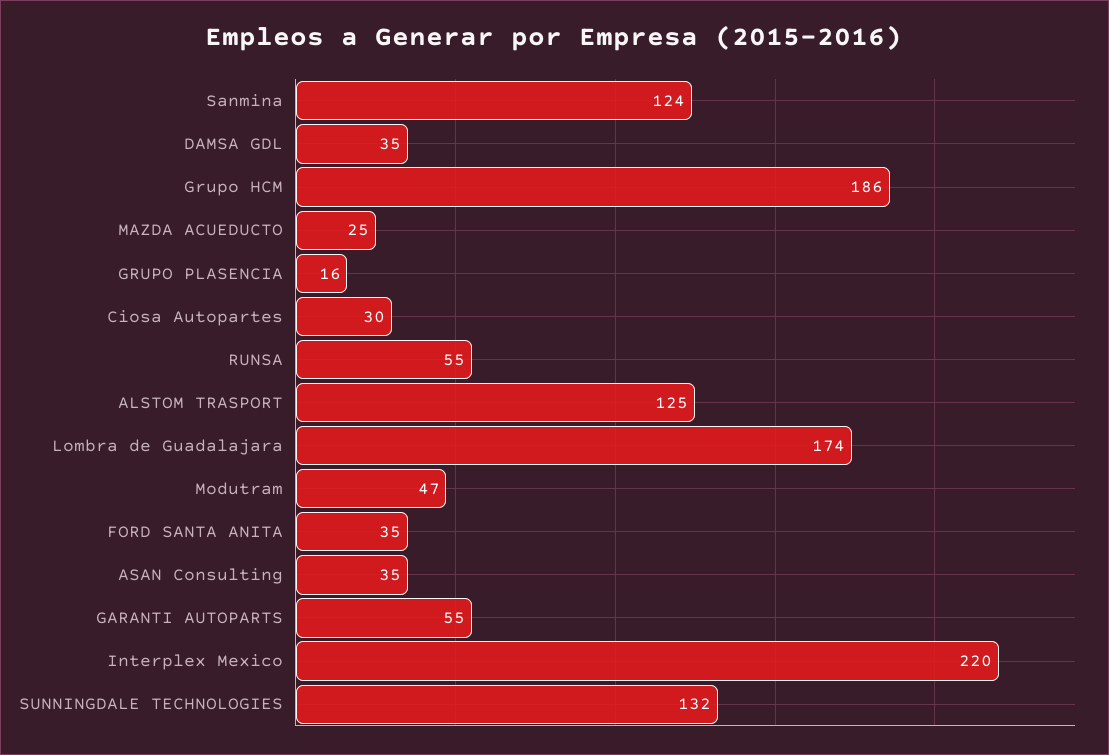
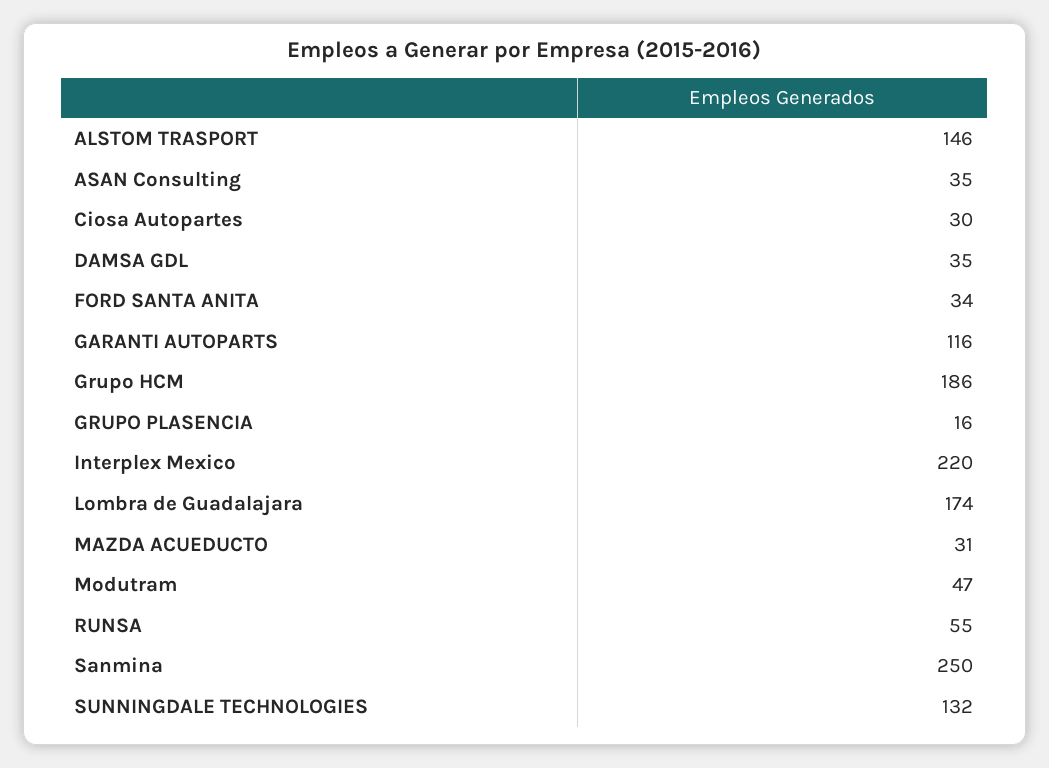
Sanmina: 124 -> 250
MAZDA ACUEDUCTO: 25 -> 31
ALSTOM TRASPORT: 125 -> 146
FORD SANTA ANITA: 35 -> 34
GARANTI AUTOPARTS: 55 -> 116

